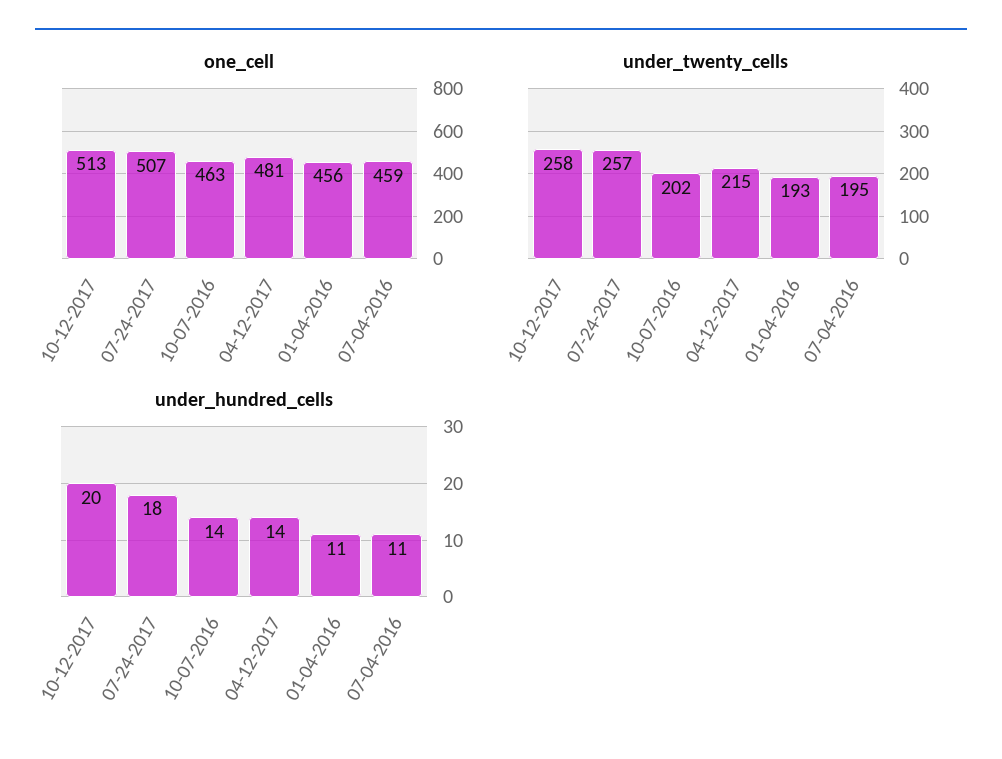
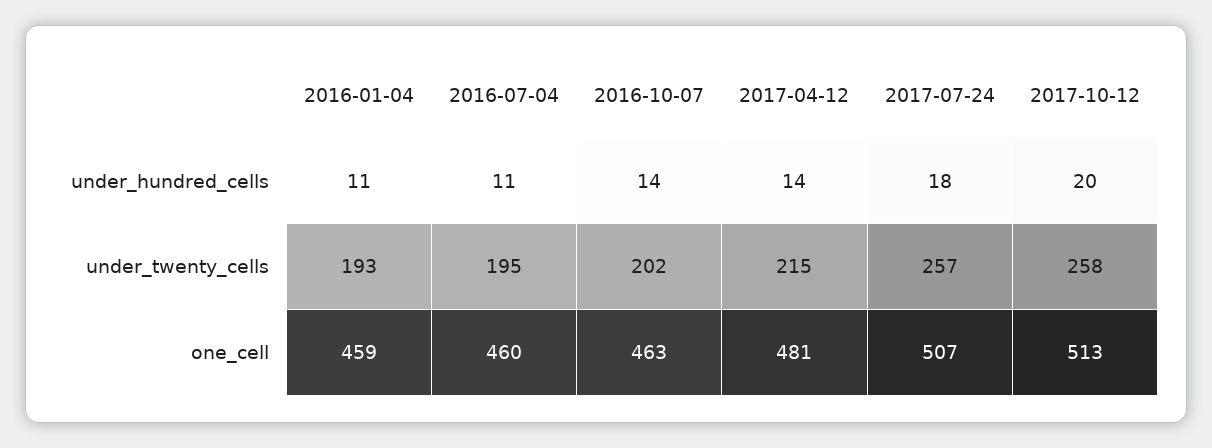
one_cell, 01-04-2016: 456 -> 459
one_cell, 07-04-2016: 459 -> 460

